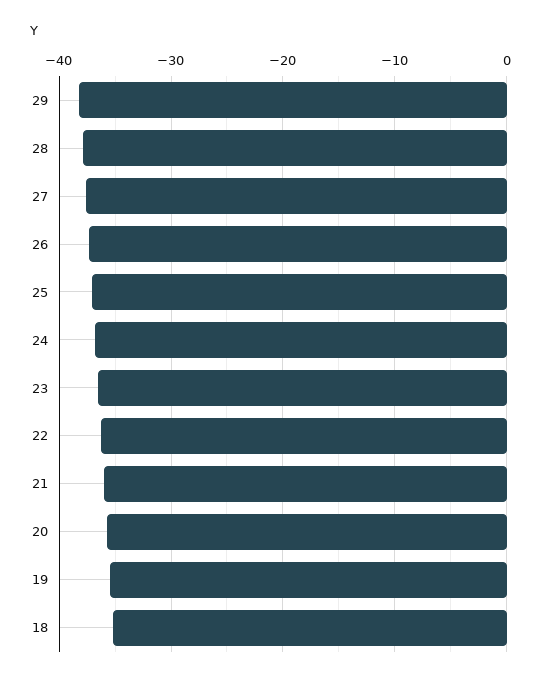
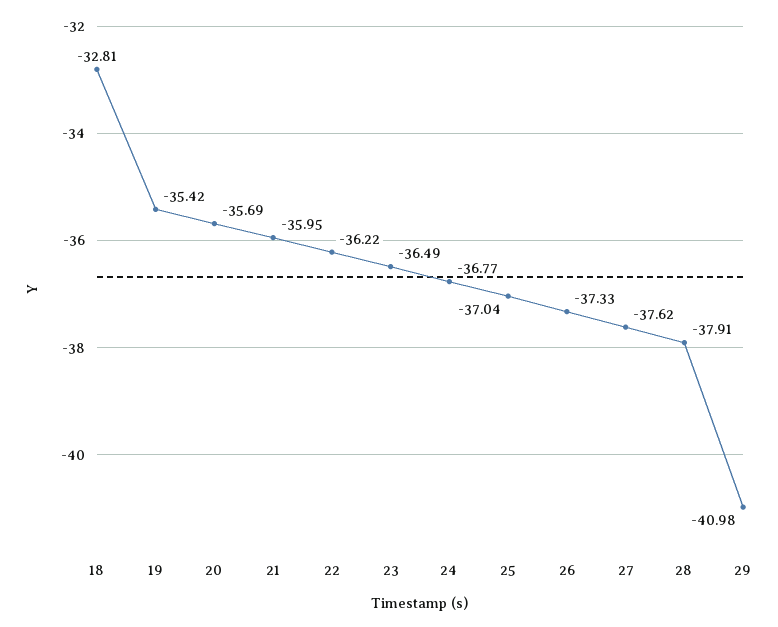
29: -38 -> -40.98
18: -35 -> -32.81

